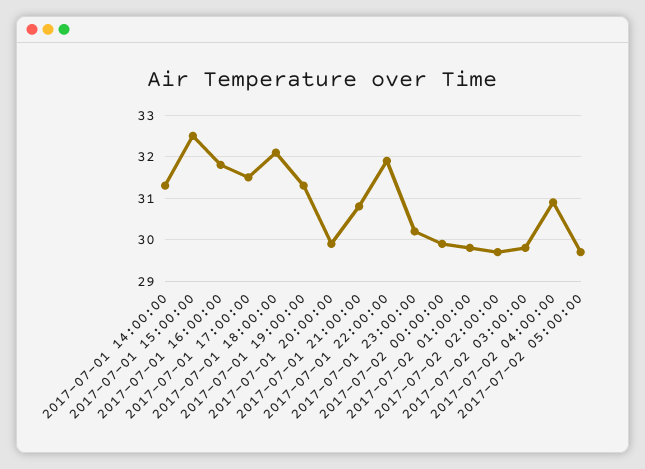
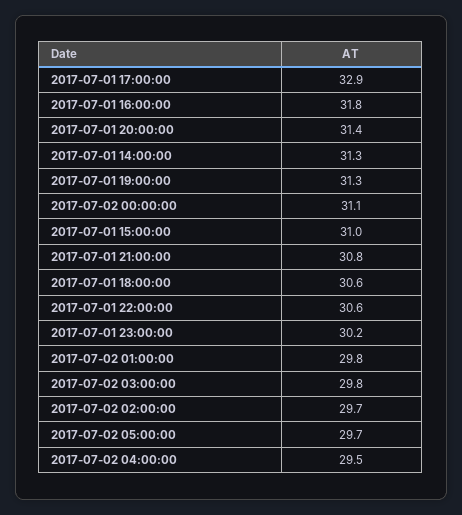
2017-07-01 15:00:00: 32.5 -> 31
2017-07-01 17:00:00: 31.5 -> 32.9
2017-07-01 18:00:00: 32 -> 30.6
2017-07-01 20:00:00: 30 -> 31.4
2017-07-01 22:00:00: 32 -> 30.6
2017-07-02 00:00:00: 30 -> 31.1
2017-07-02 04:00:00: 31 -> 29.5

